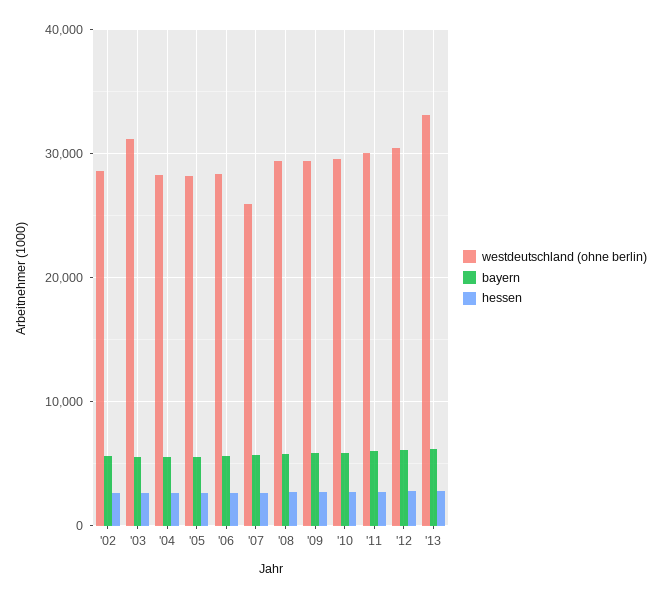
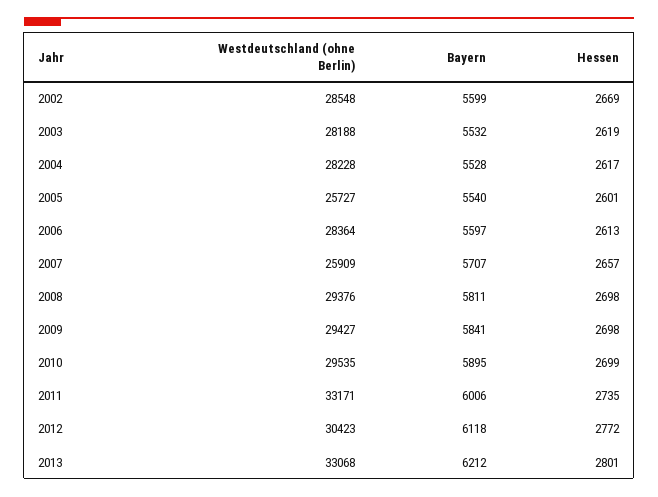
westdeutschland (ohne berlin), '03: 31000 -> 28188
westdeutschland (ohne berlin), '05: 28000 -> 25727
westdeutschland (ohne berlin), '11: 30000 -> 33171

